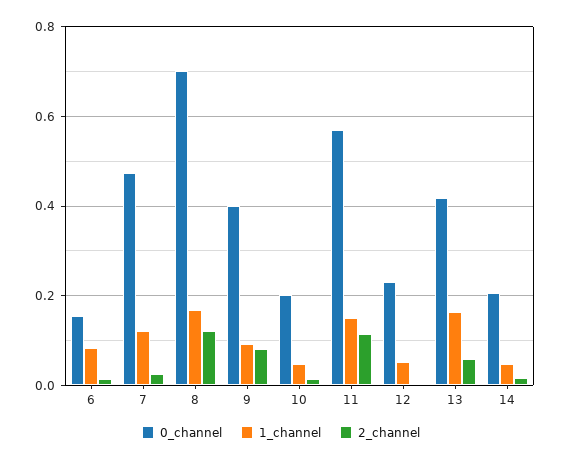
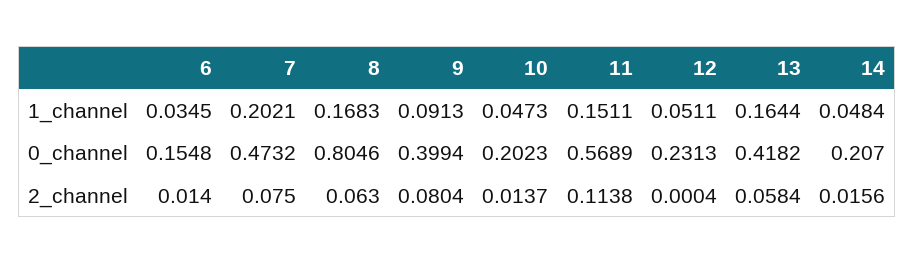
1_channel, 6: 0.08 -> 0.0345
1_channel, 7: 0.12 -> 0.2021
2_channel, 7: 0.02 -> 0.075
0_channel, 8: 0.7 -> 0.8046
2_channel, 8: 0.12 -> 0.063

